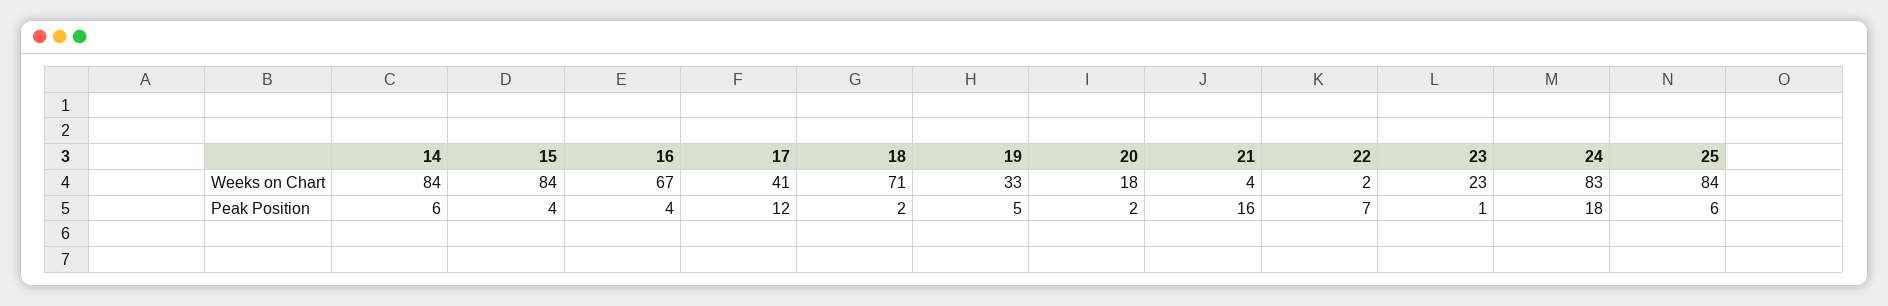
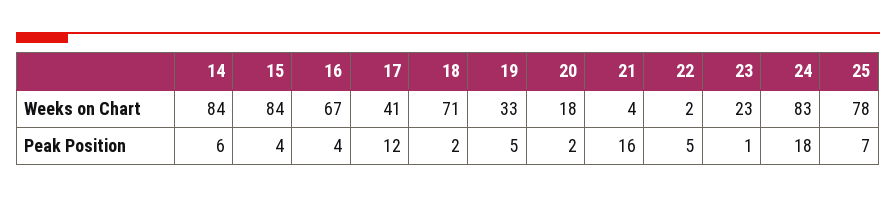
25, Weeks on Chart: 84 -> 78
22, Peak Position: 7 -> 5
25, Peak Position: 6 -> 7

